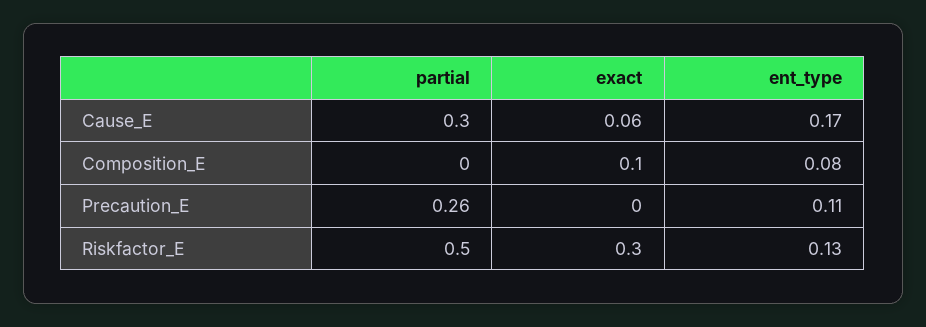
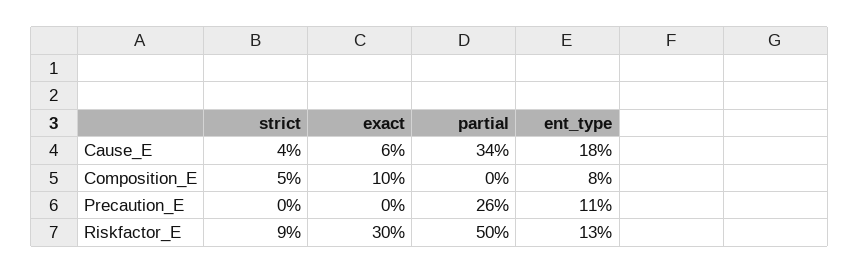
partial, Cause_E: 0.3 -> 0.34
ent_type, Cause_E: 0.17 -> 0.18
strict, Cause_E: none -> 0.04
strict, Composition_E: none -> 0.05
strict, Precaution_E: none -> 0
strict, Riskfactor_E: none -> 0.09

